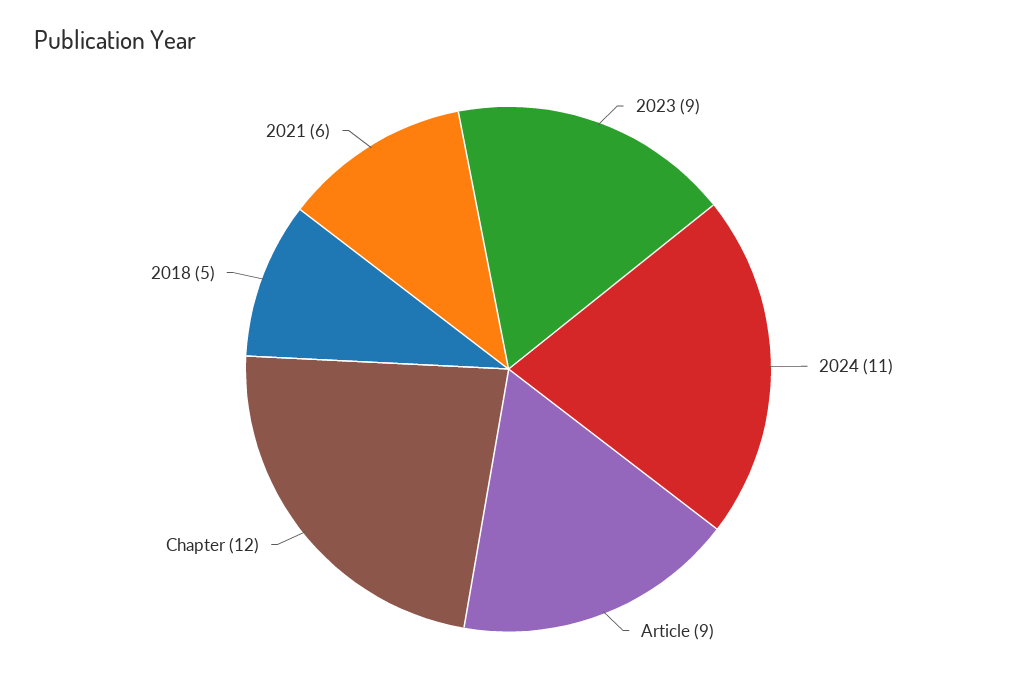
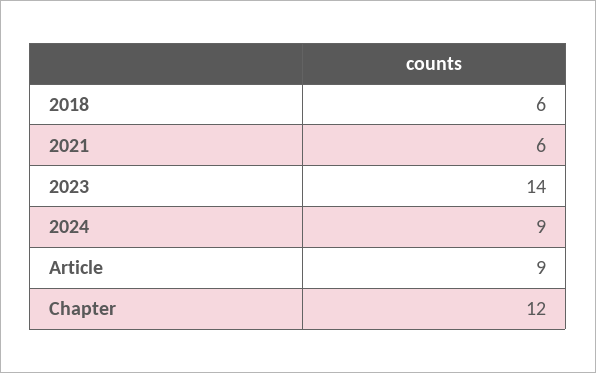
2023: 9 -> 14
2024: 11 -> 9
2018: 5 -> 6

